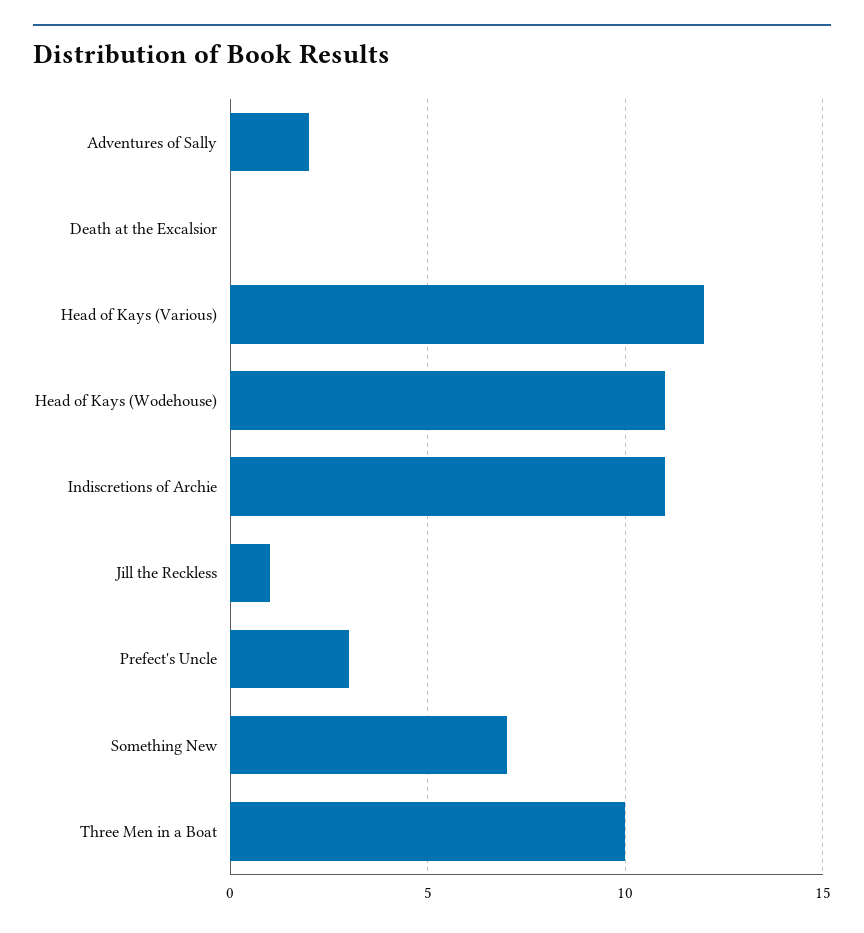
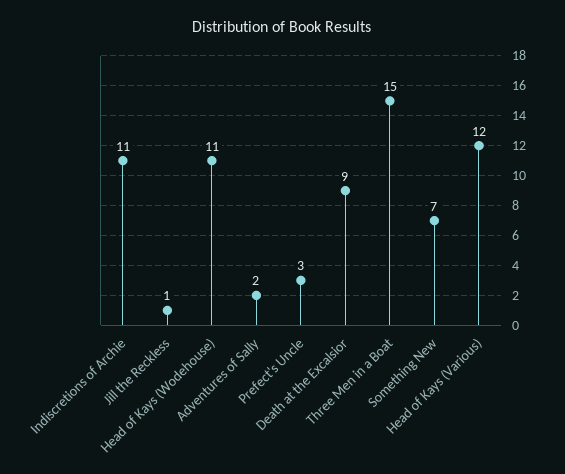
Death at the Excalsior: 0 -> 9
Three Men in a Boat: 10 -> 15

